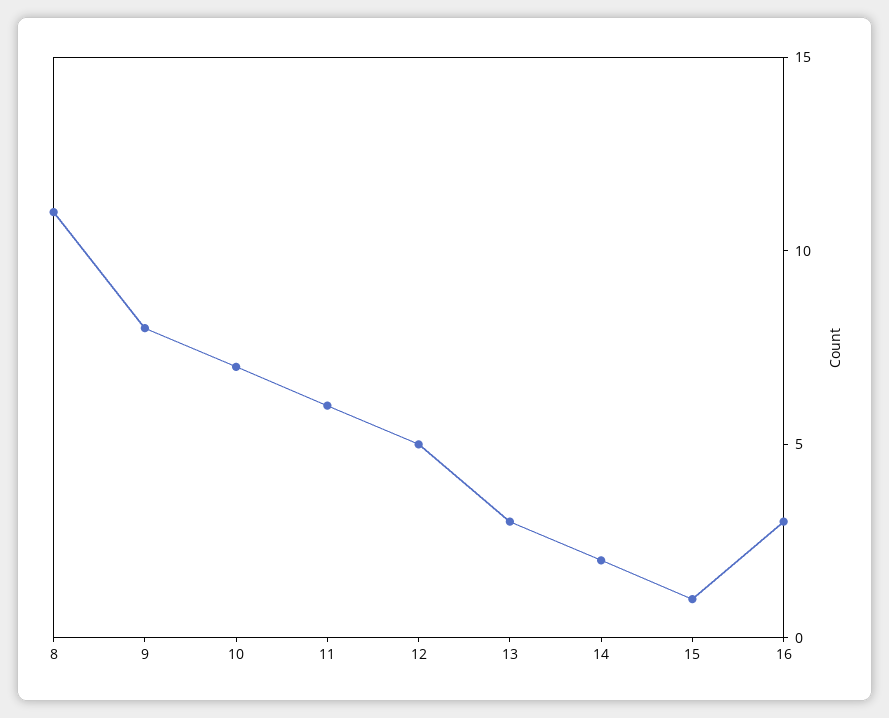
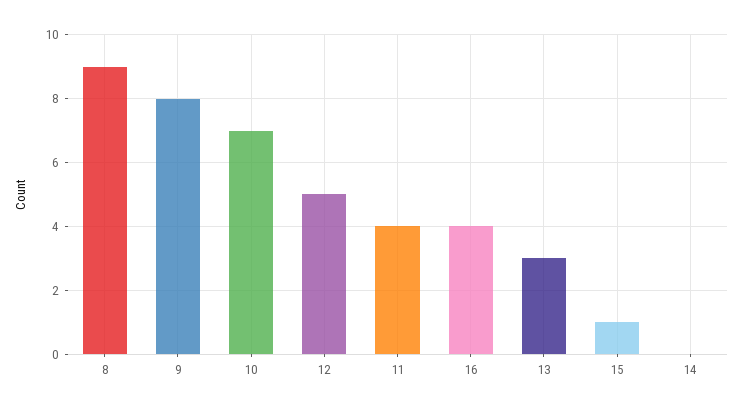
8: 11 -> 9
11: 6 -> 4
14: 2 -> 0
16: 3 -> 4

